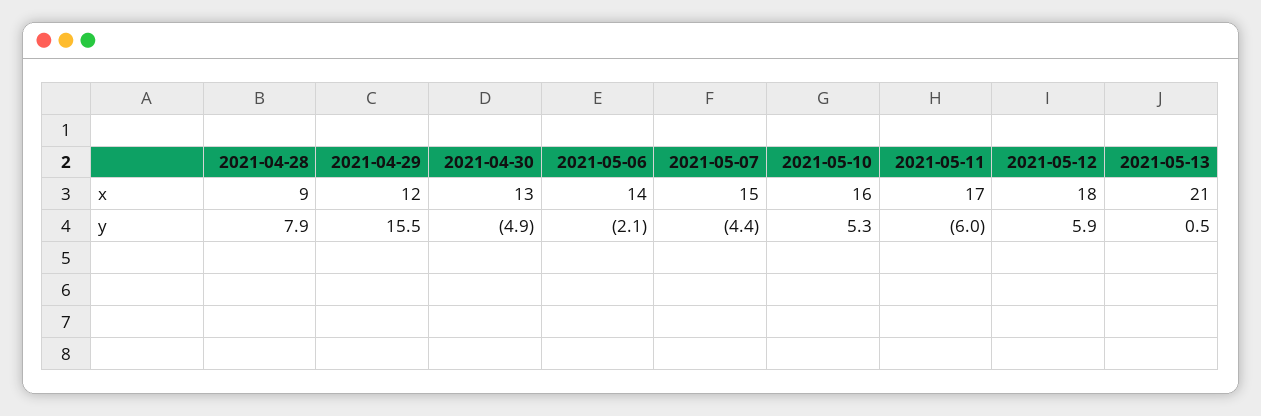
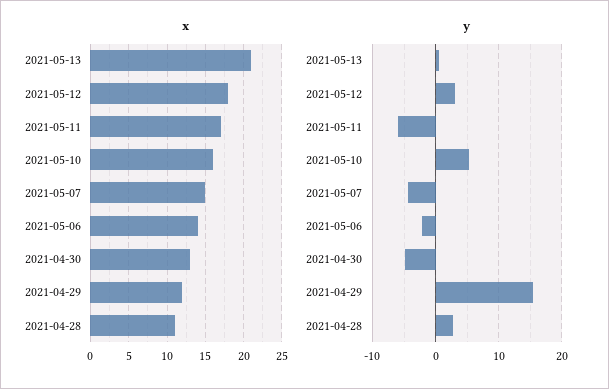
x, 2021-04-28: 9 -> 11
y, 2021-04-28: 7.9 -> 3
y, 2021-05-12: 5.9 -> 3

